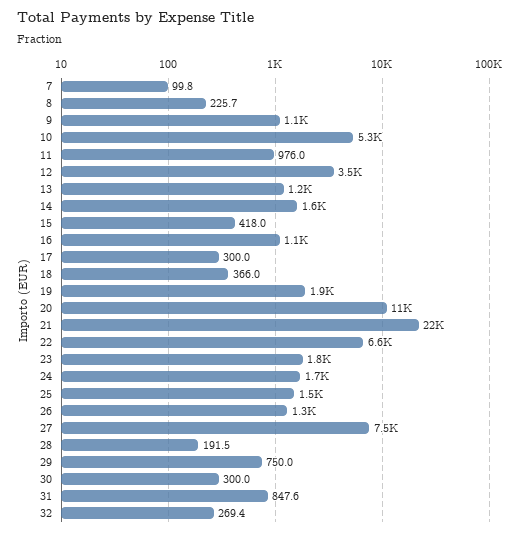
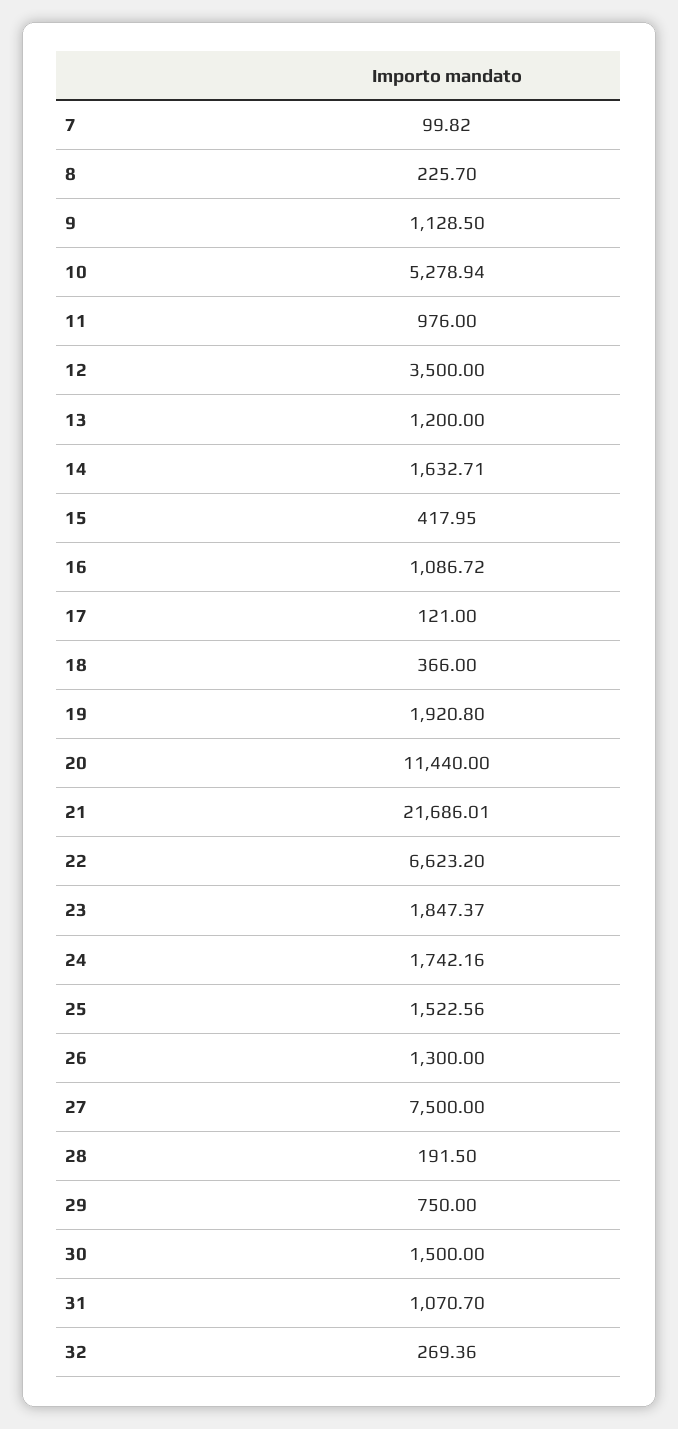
17: 300 -> 121
30: 300 -> 1500
31: 847.6 -> 1070.7

